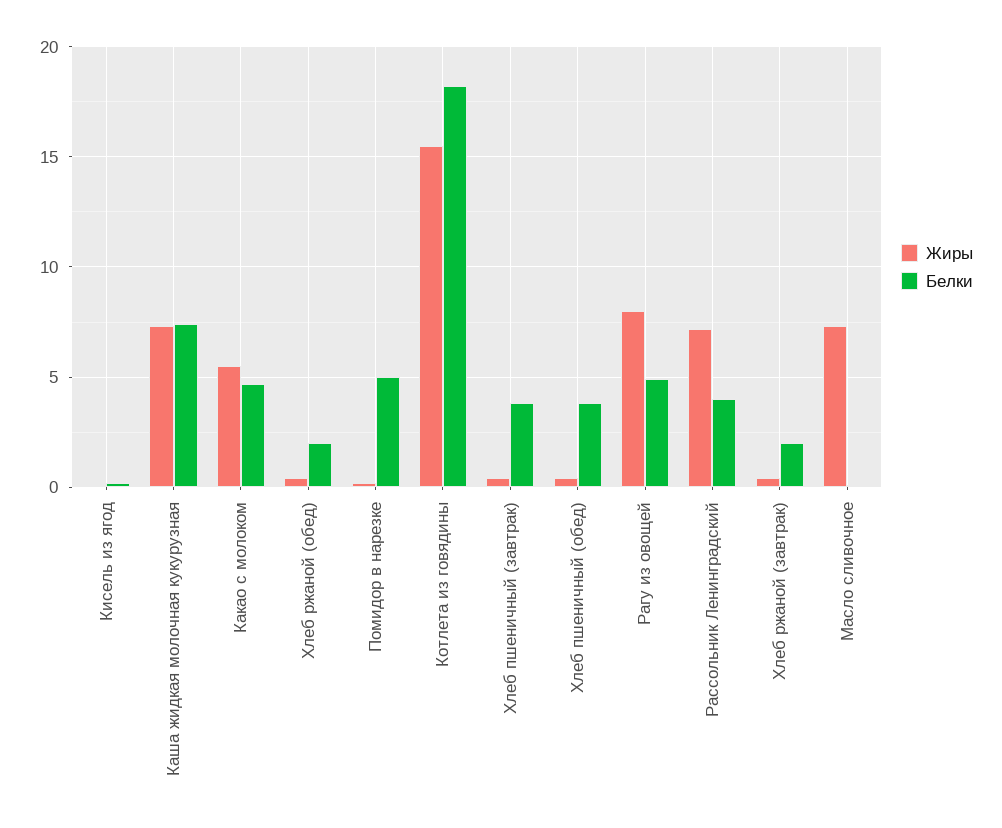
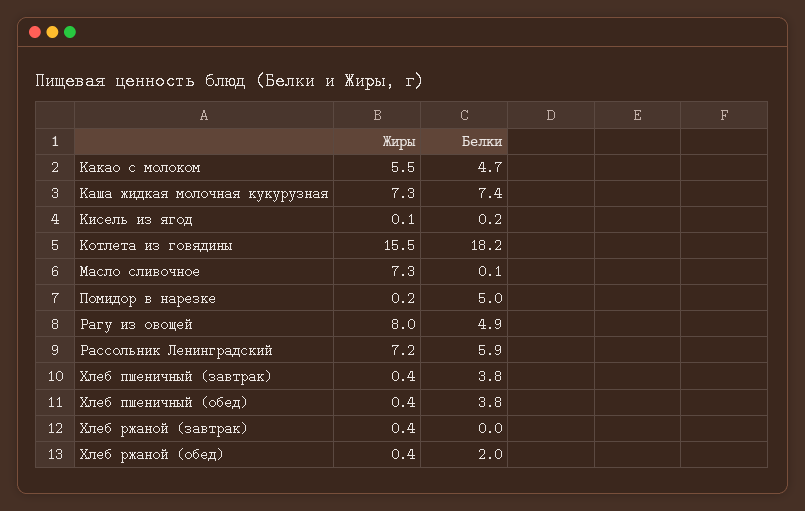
Белки, Рассольник Ленинградский: 4 -> 5.9
Белки, Хлеб ржаной (завтрак): 2 -> 0

